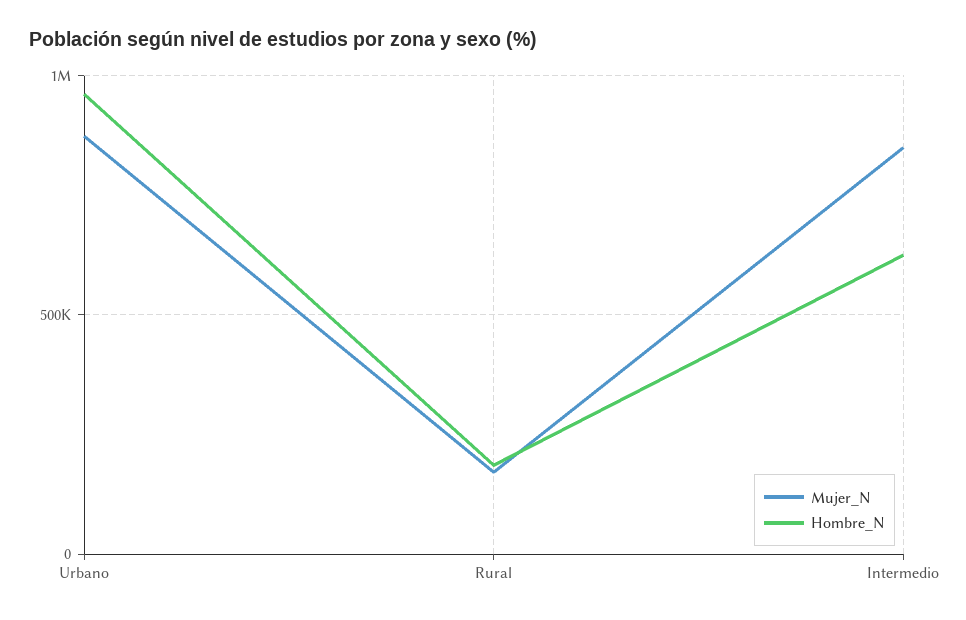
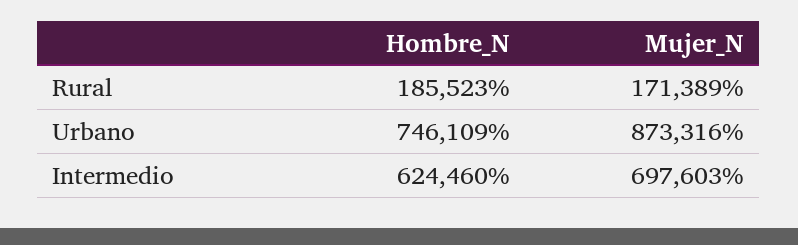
Hombre_N, Urbano: 950000 -> 746109
Mujer_N, Intermedio: 850000 -> 697603

